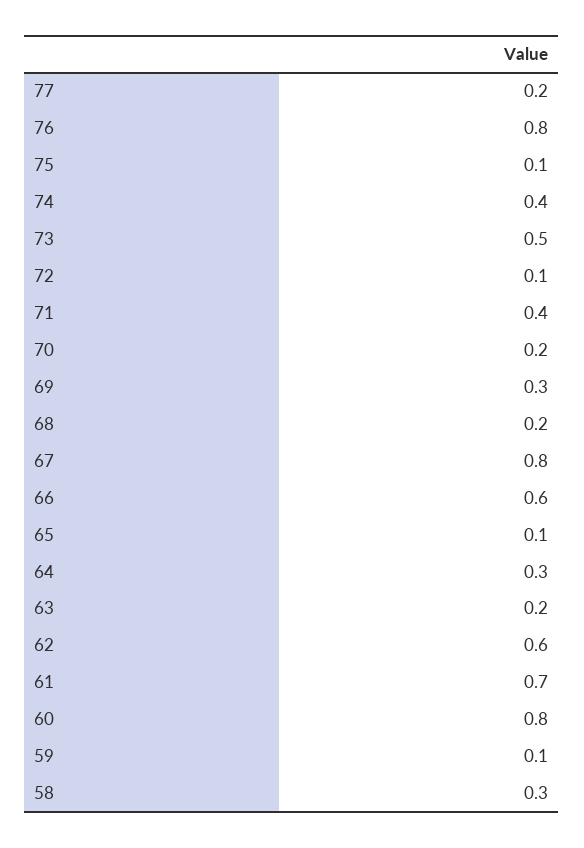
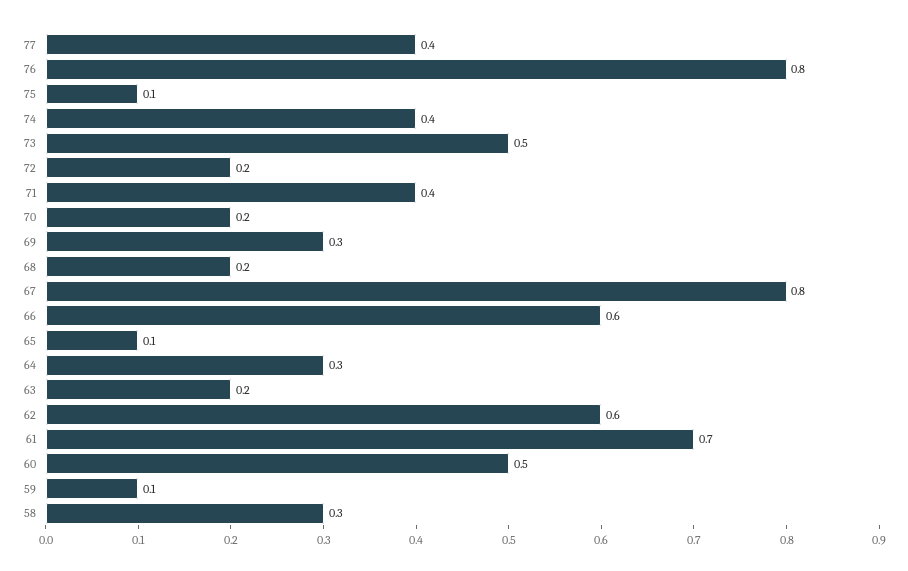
77: 0.2 -> 0.4
72: 0.1 -> 0.2
60: 0.8 -> 0.5

